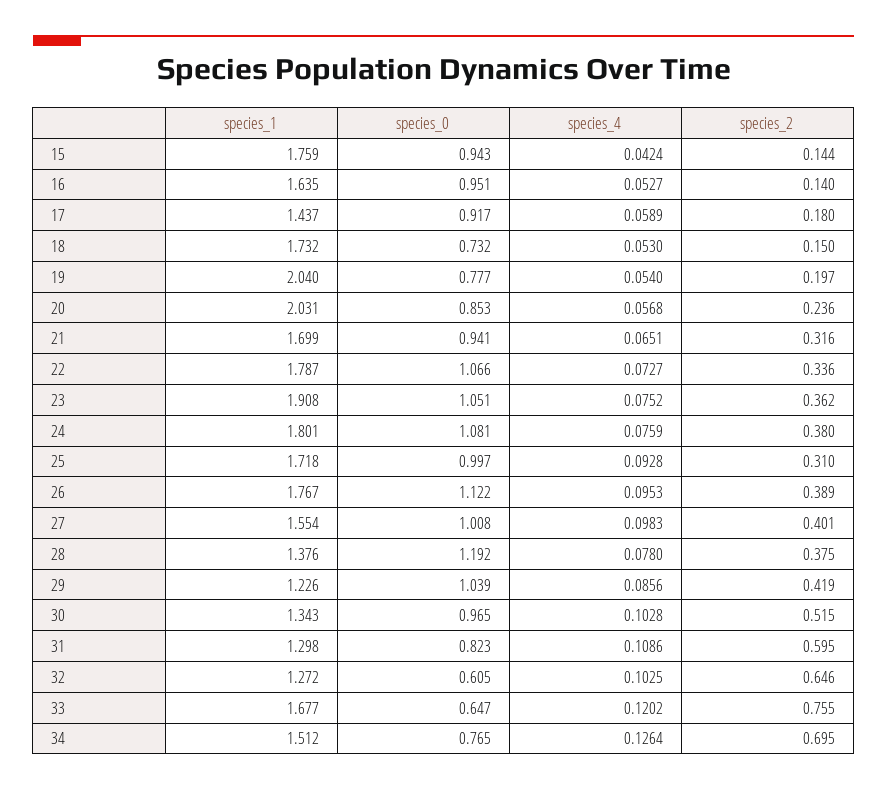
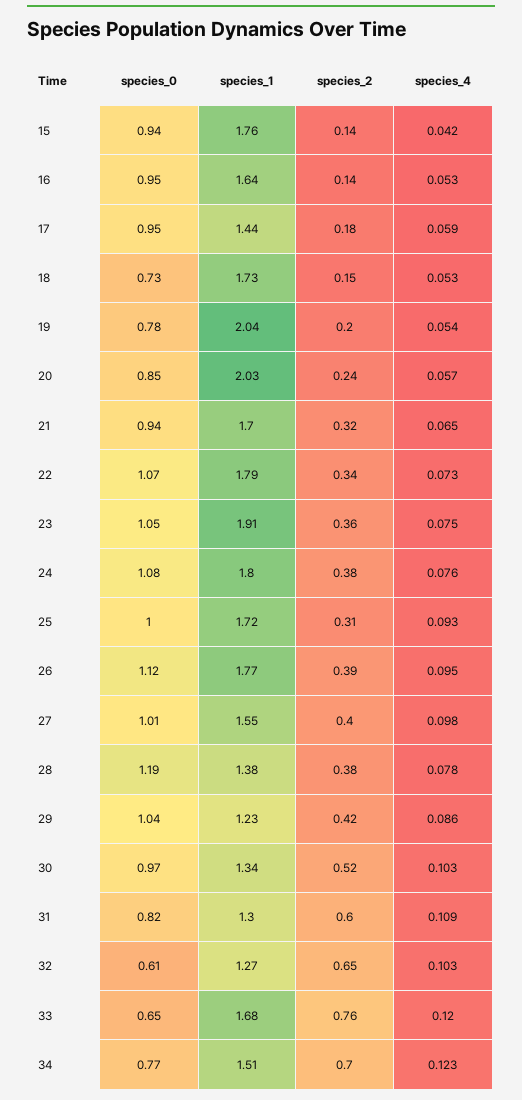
species_0, 17: 0.917 -> 0.95
species_4, 34: 0.1264 -> 0.123

